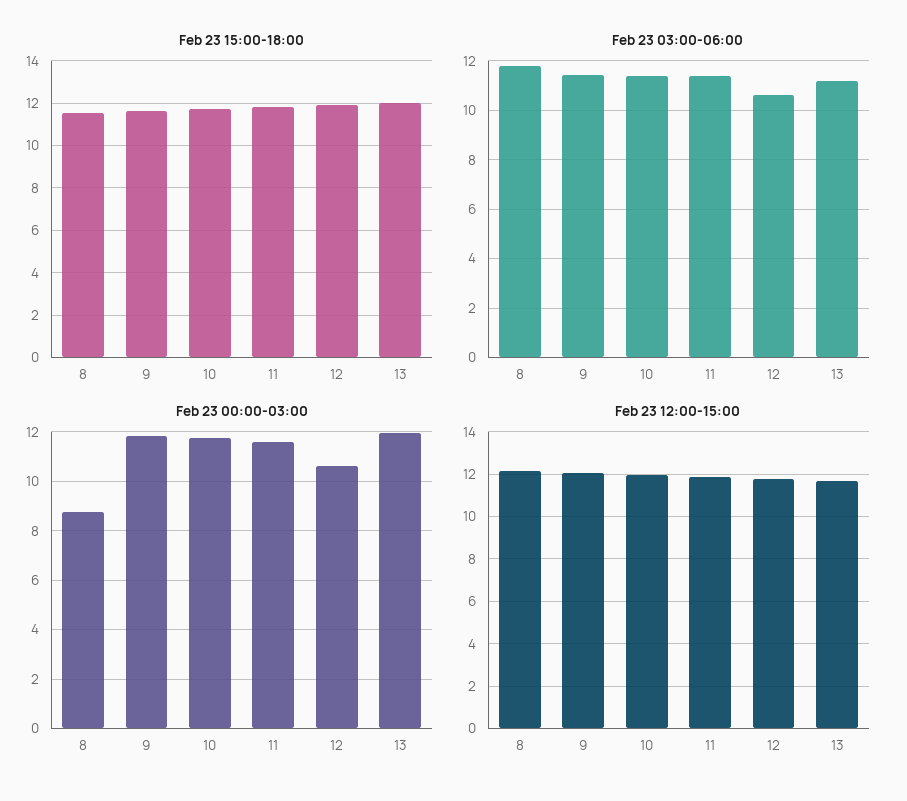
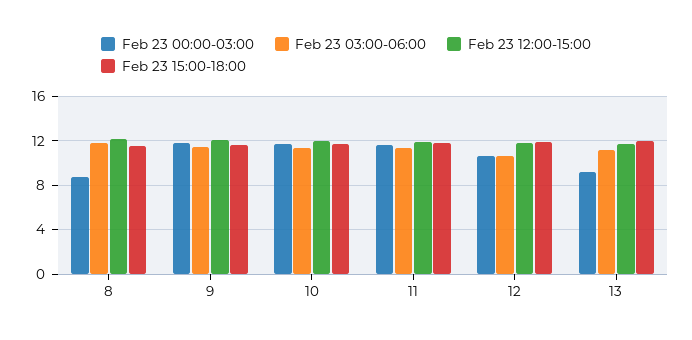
Feb 23 00:00-03:00, 13: 12 -> 9

